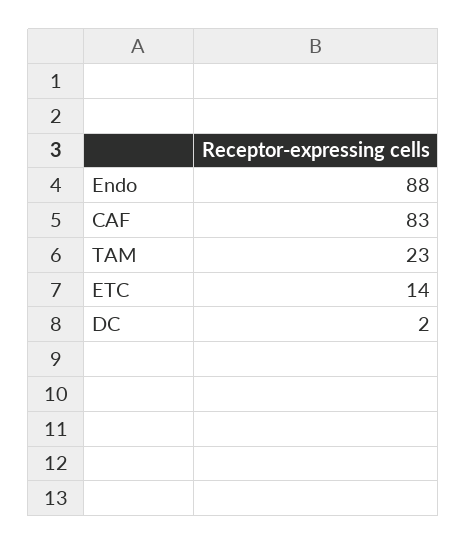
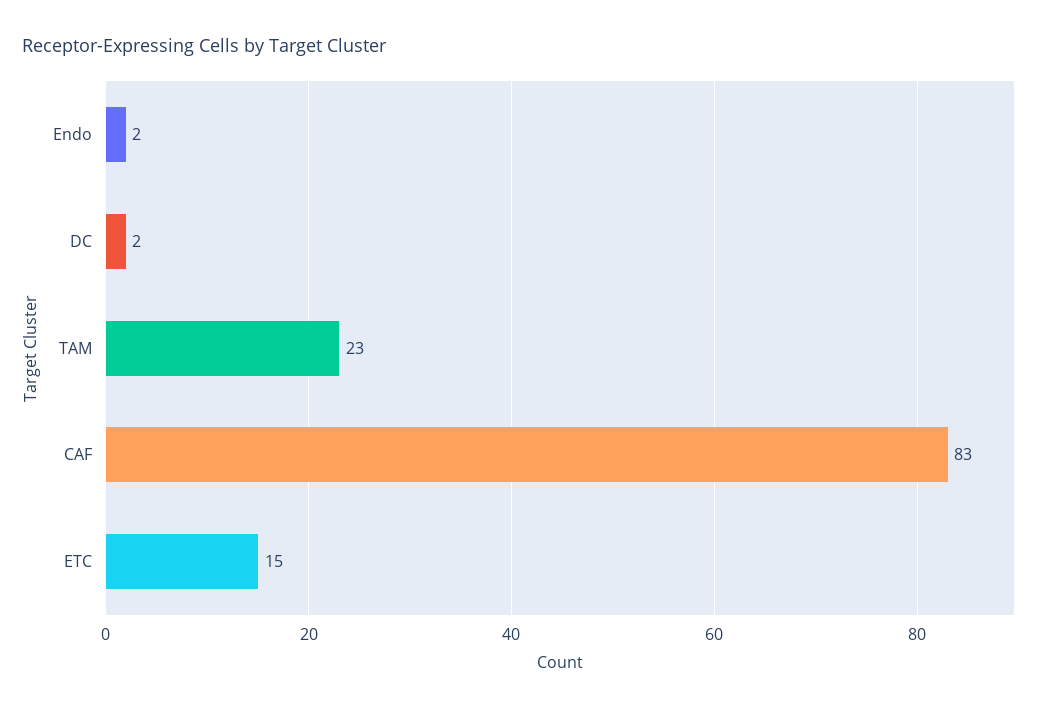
Endo: 88 -> 2
ETC: 14 -> 15

